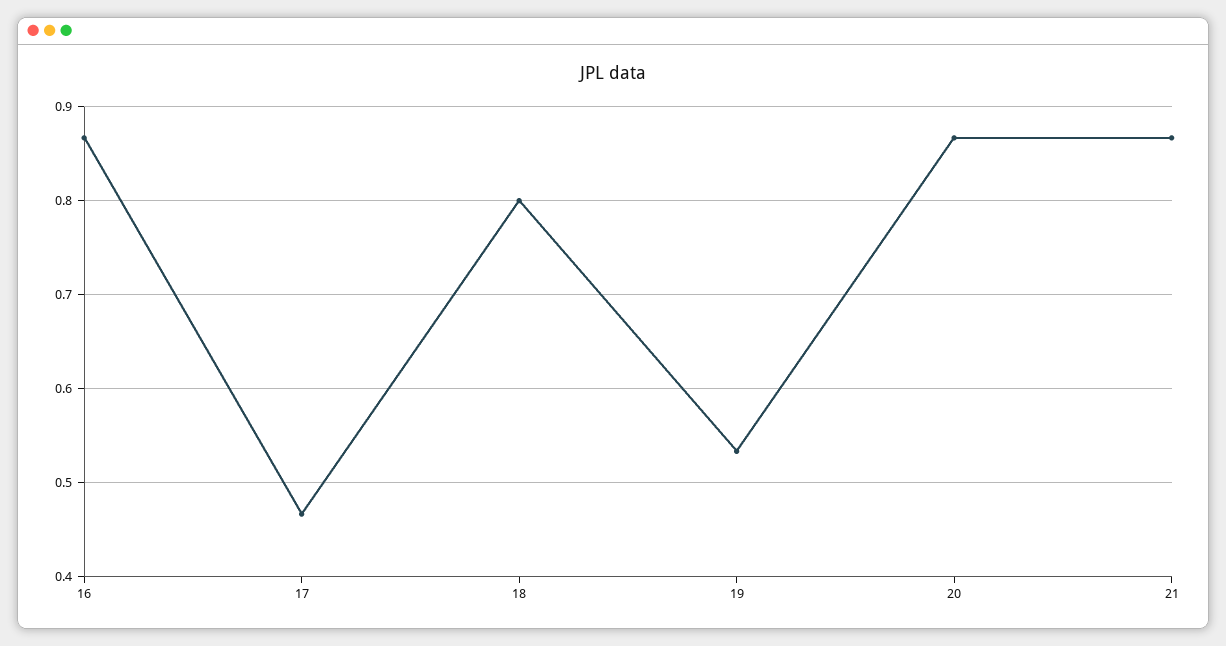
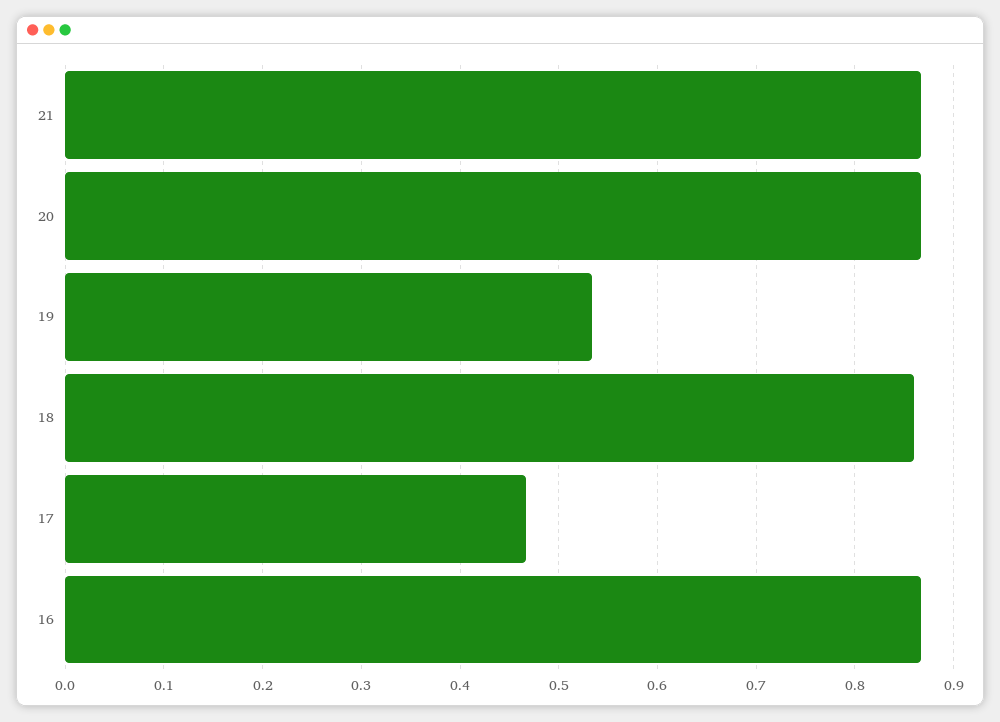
18: 0.8 -> 0.86

